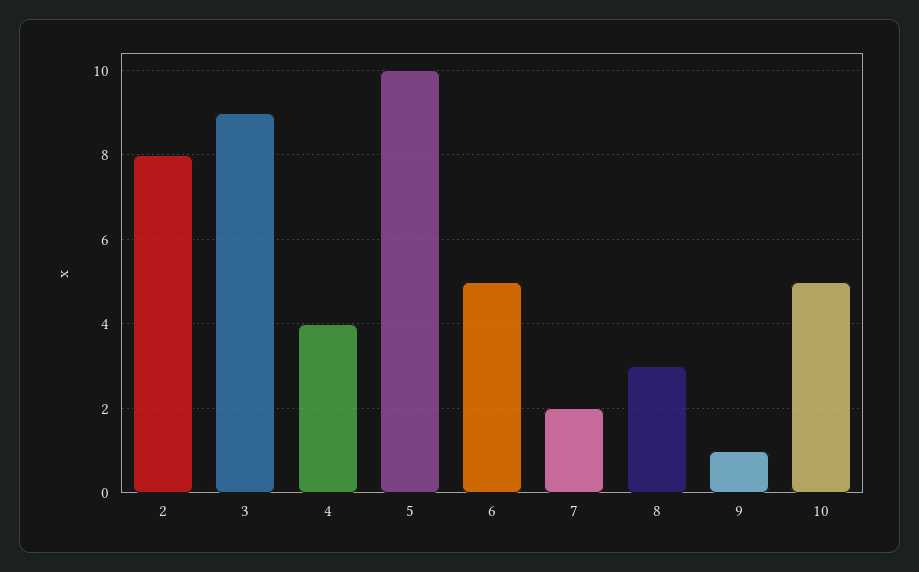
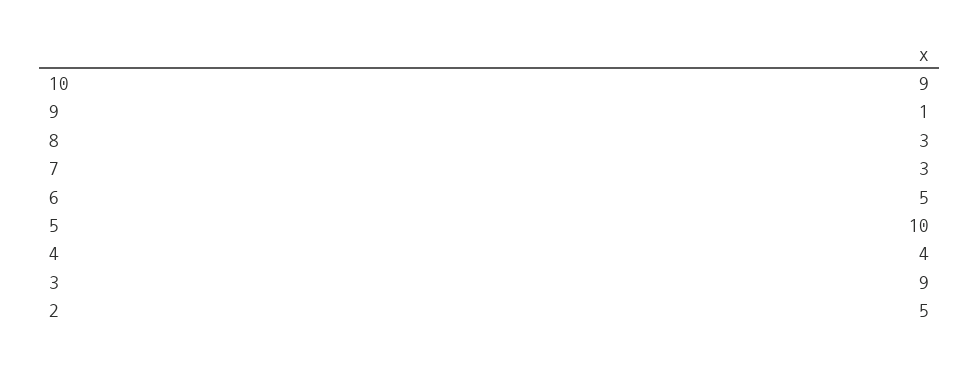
2: 8 -> 5
7: 2 -> 3
10: 5 -> 9

